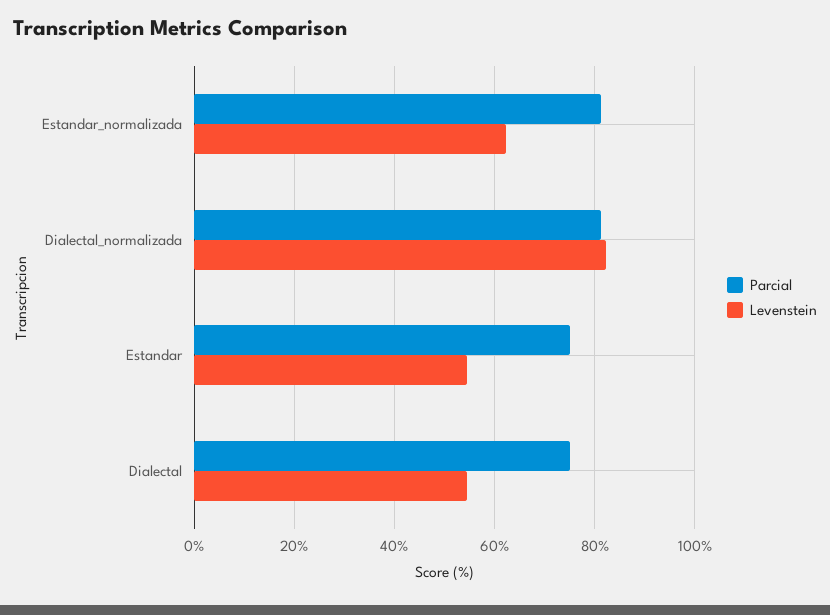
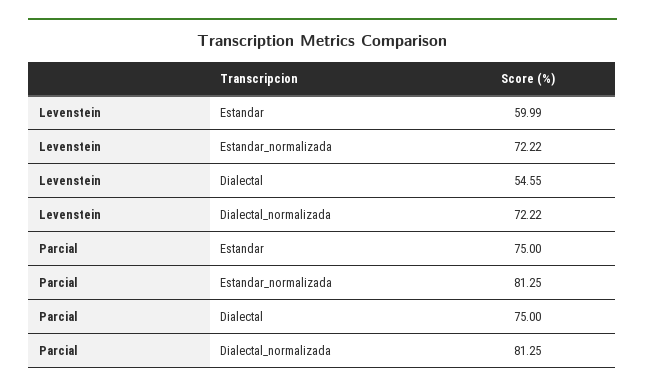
Levenstein, Estandar_normalizada: 62 -> 72.22
Levenstein, Dialectal_normalizada: 82 -> 72.22
Levenstein, Estandar: 54 -> 59.99

